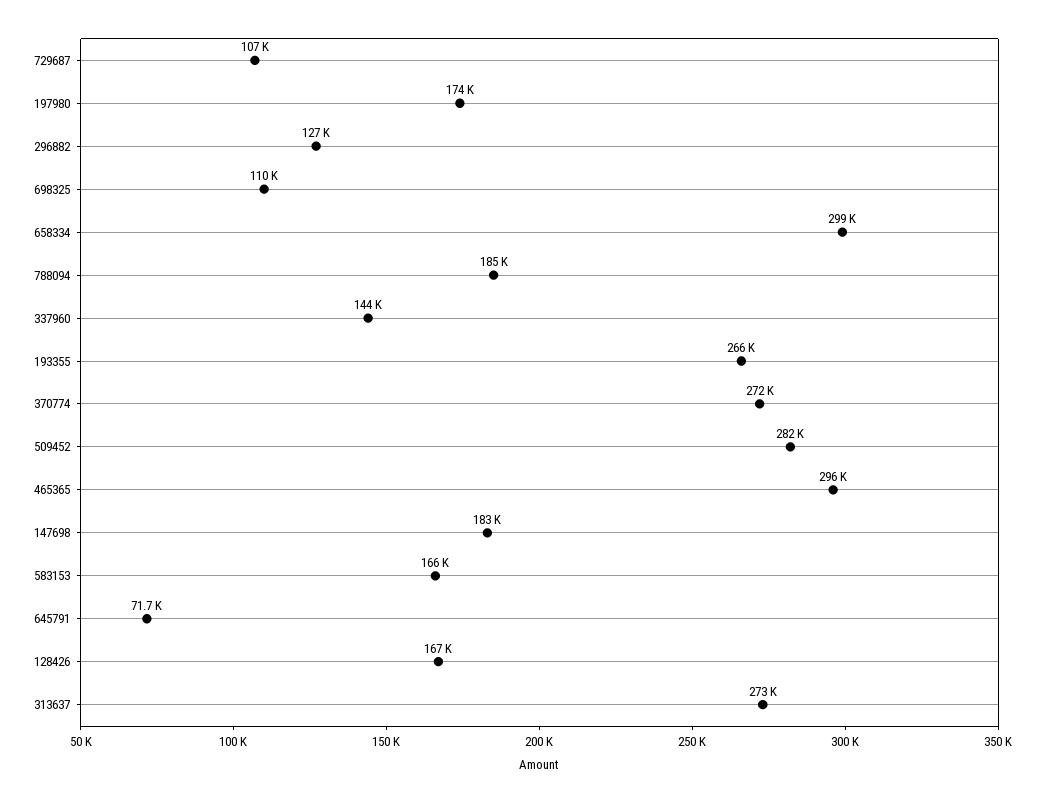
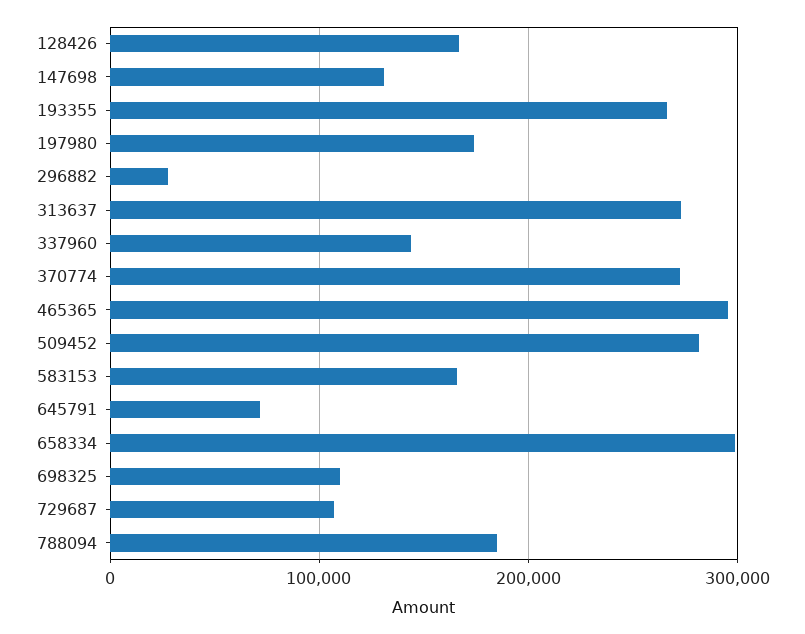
296882: 127000 -> 30000
147698: 183000 -> 130000

